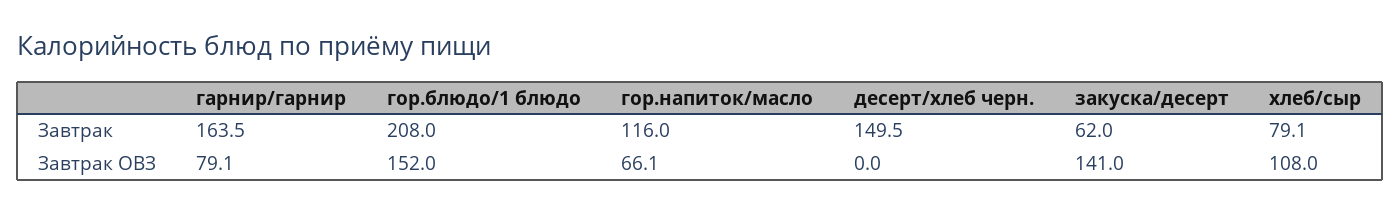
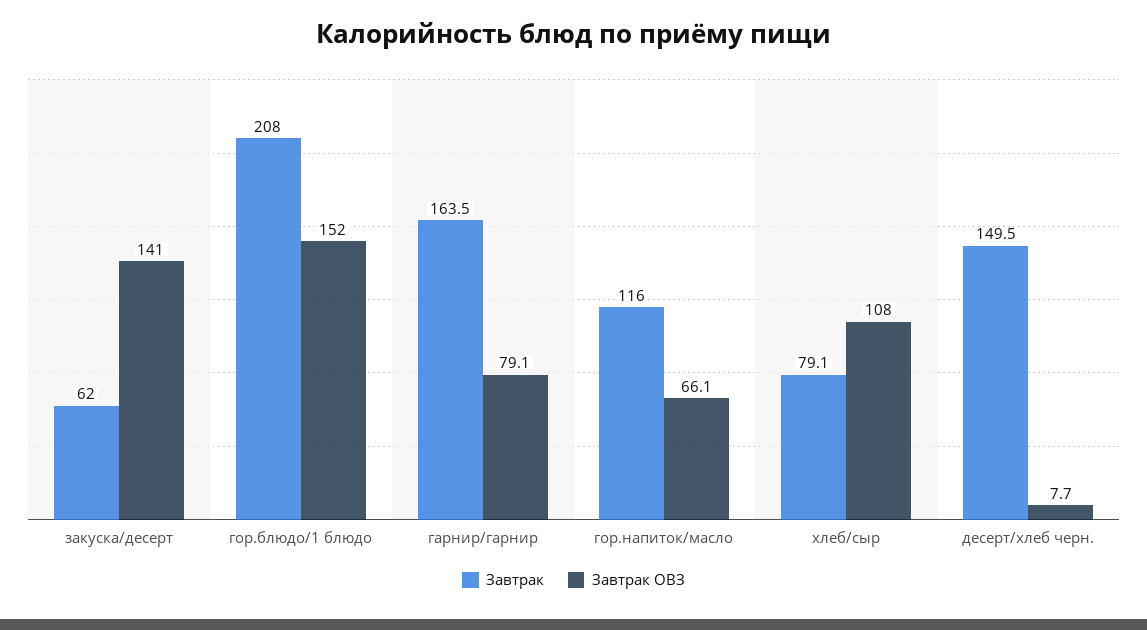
Завтрак ОВЗ, десерт/хлеб черн.: 0 -> 7.7

